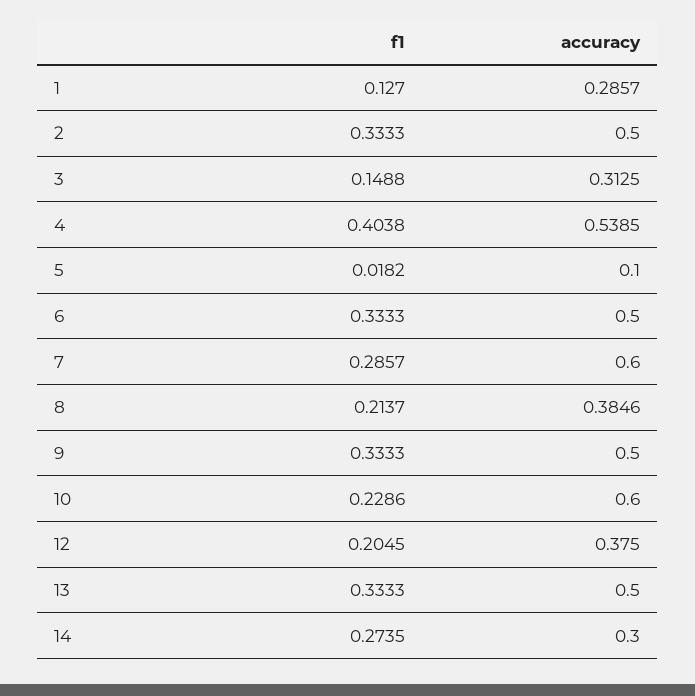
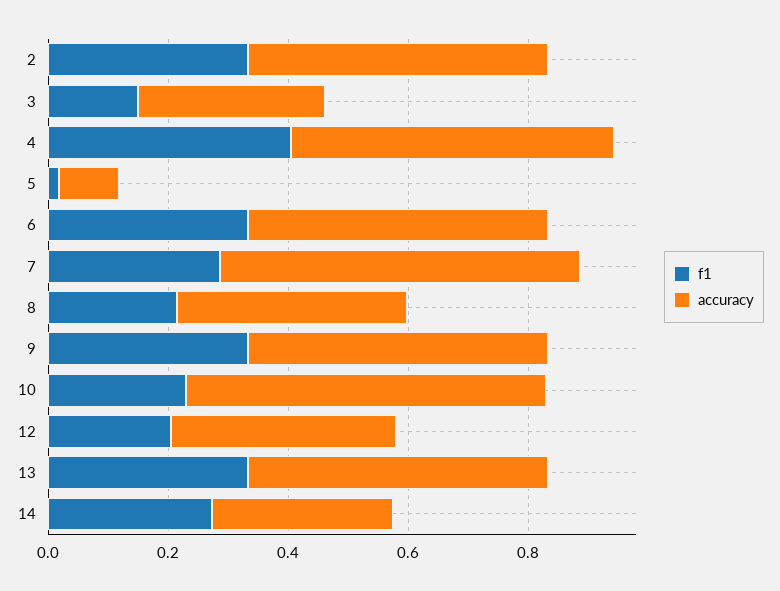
f1, 1: 0.127 -> none
accuracy, 1: 0.2857 -> none

